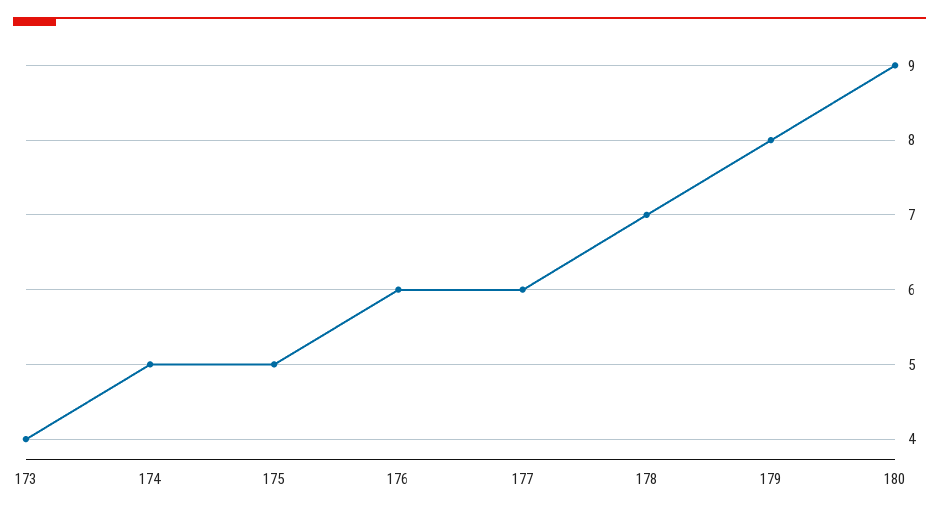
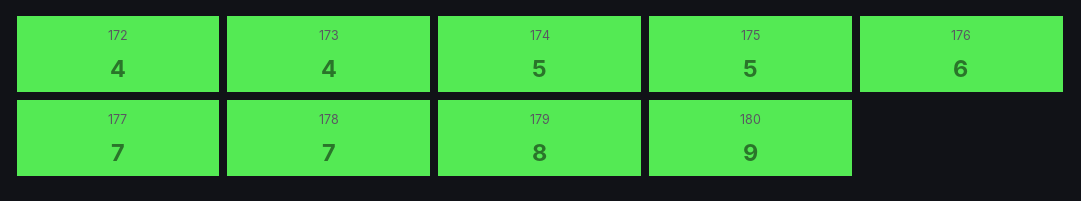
177: 6 -> 7
172: none -> 4

